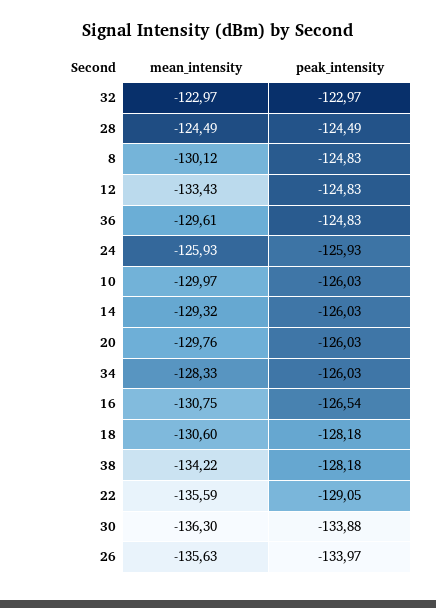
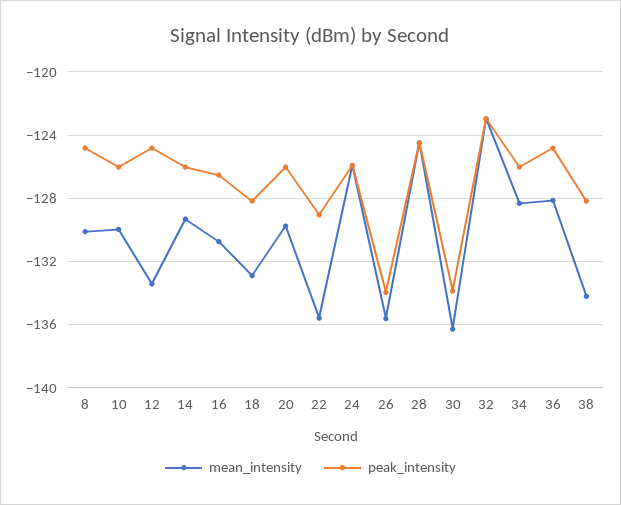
mean_intensity, 36: -129.61 -> -128
mean_intensity, 18: -130.6 -> -133

